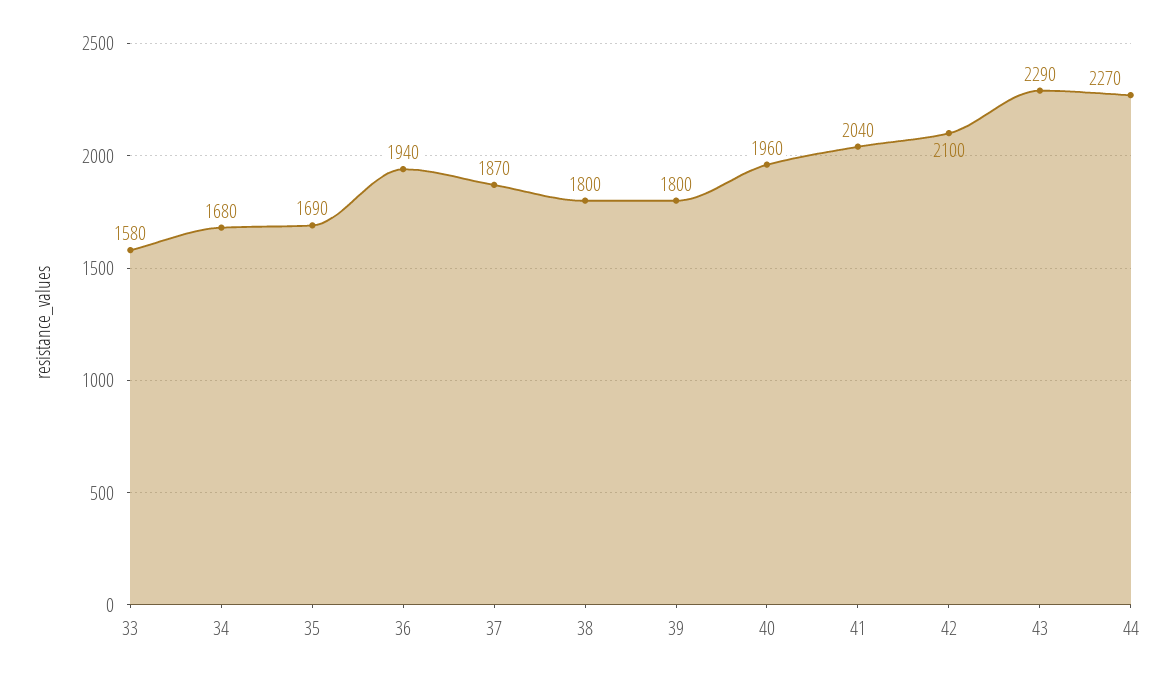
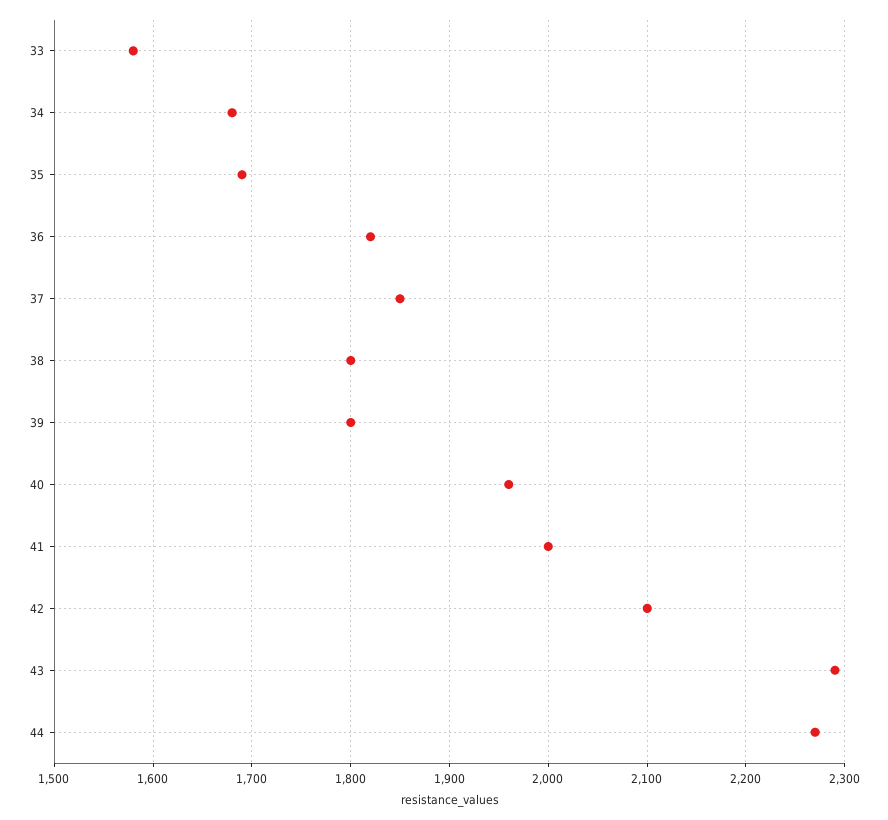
36: 1940 -> 1820
37: 1870 -> 1850
41: 2040 -> 2000

